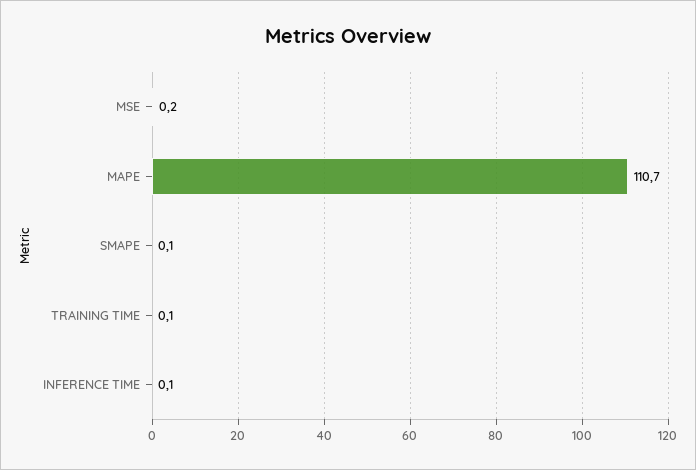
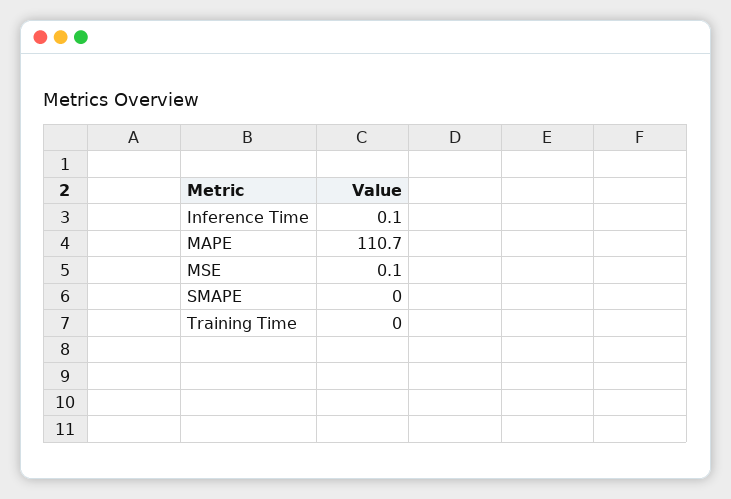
MSE: 0.2 -> 0.1
SMAPE: 0.1 -> 0
TRAINING TIME: 0.1 -> 0

